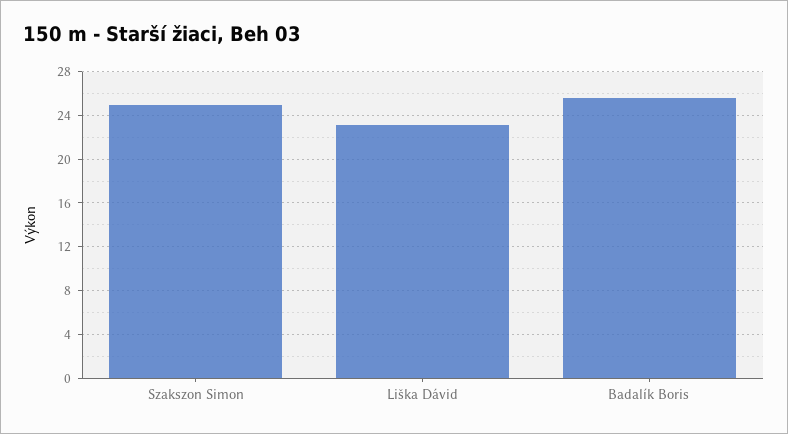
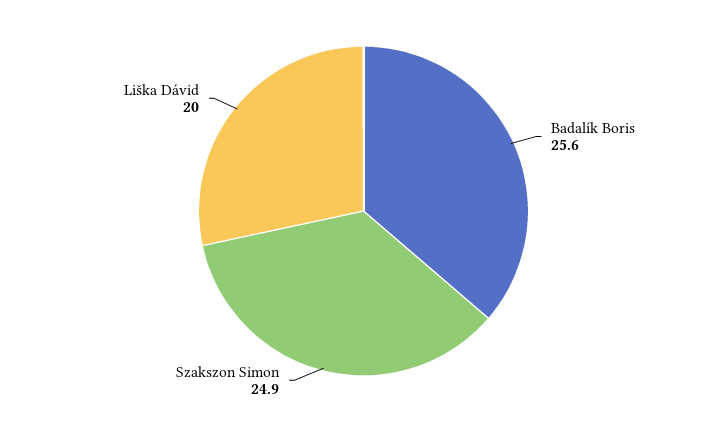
Liška Dávid: 23 -> 20

